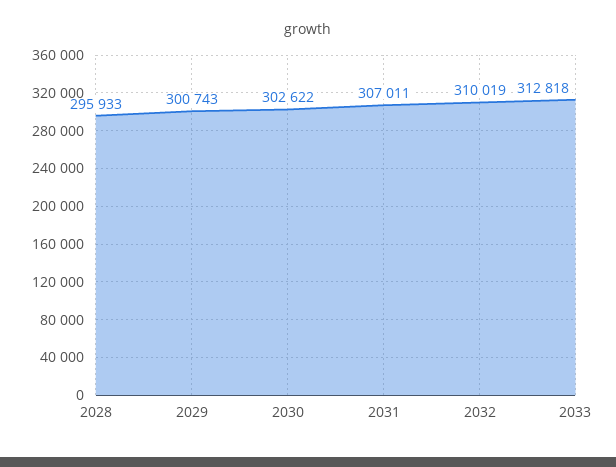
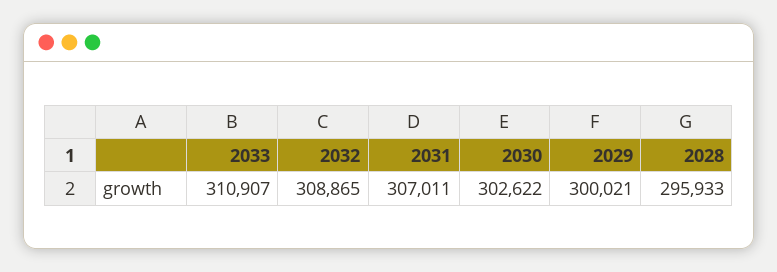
2029: 300743 -> 300021
2032: 310019 -> 308865
2033: 312818 -> 310907

